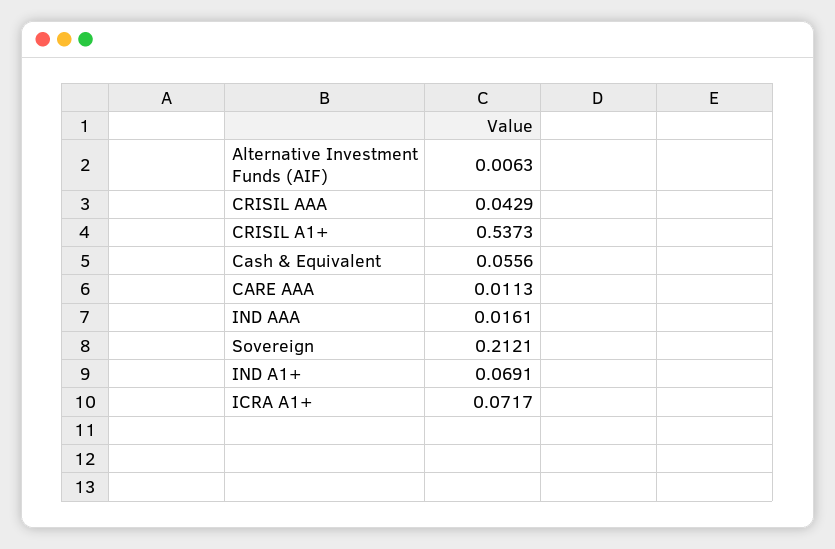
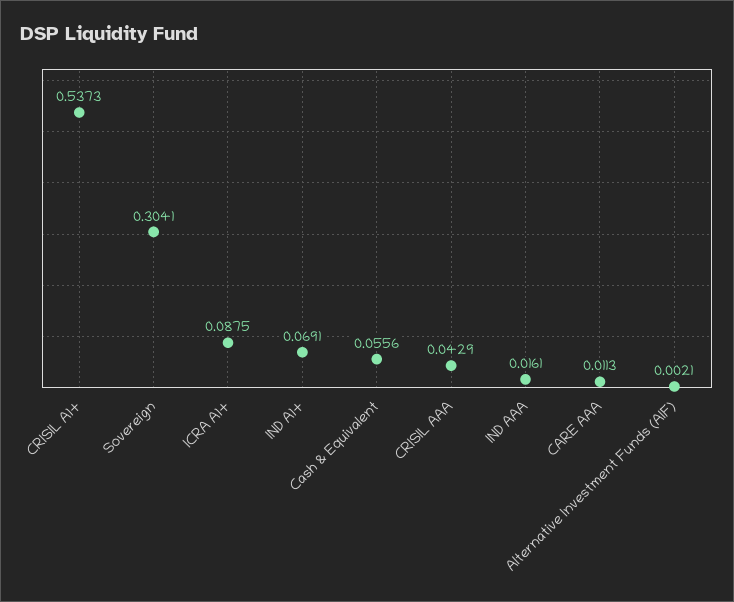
Alternative Investment Funds (AIF): 0.0063 -> 0.0021
Sovereign: 0.2121 -> 0.3041
ICRA A1+: 0.0717 -> 0.0875

